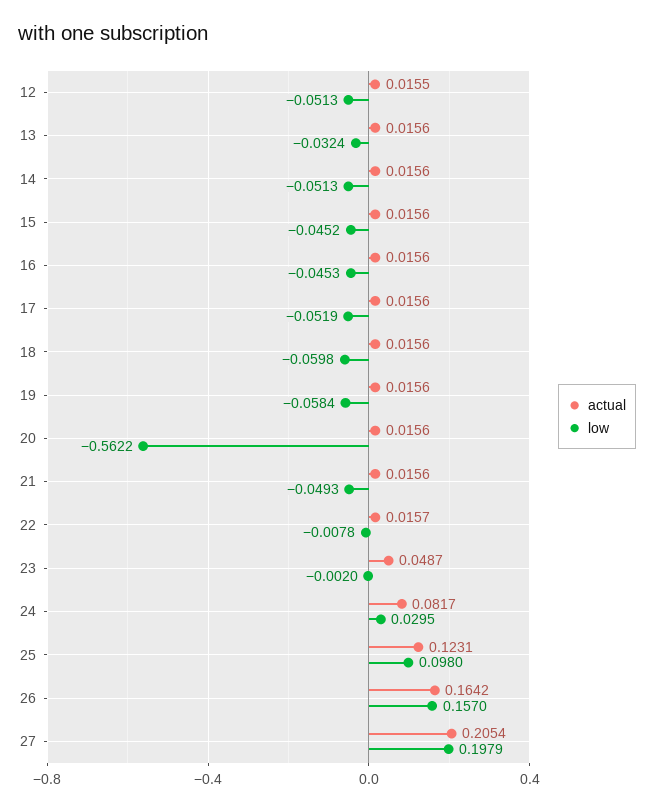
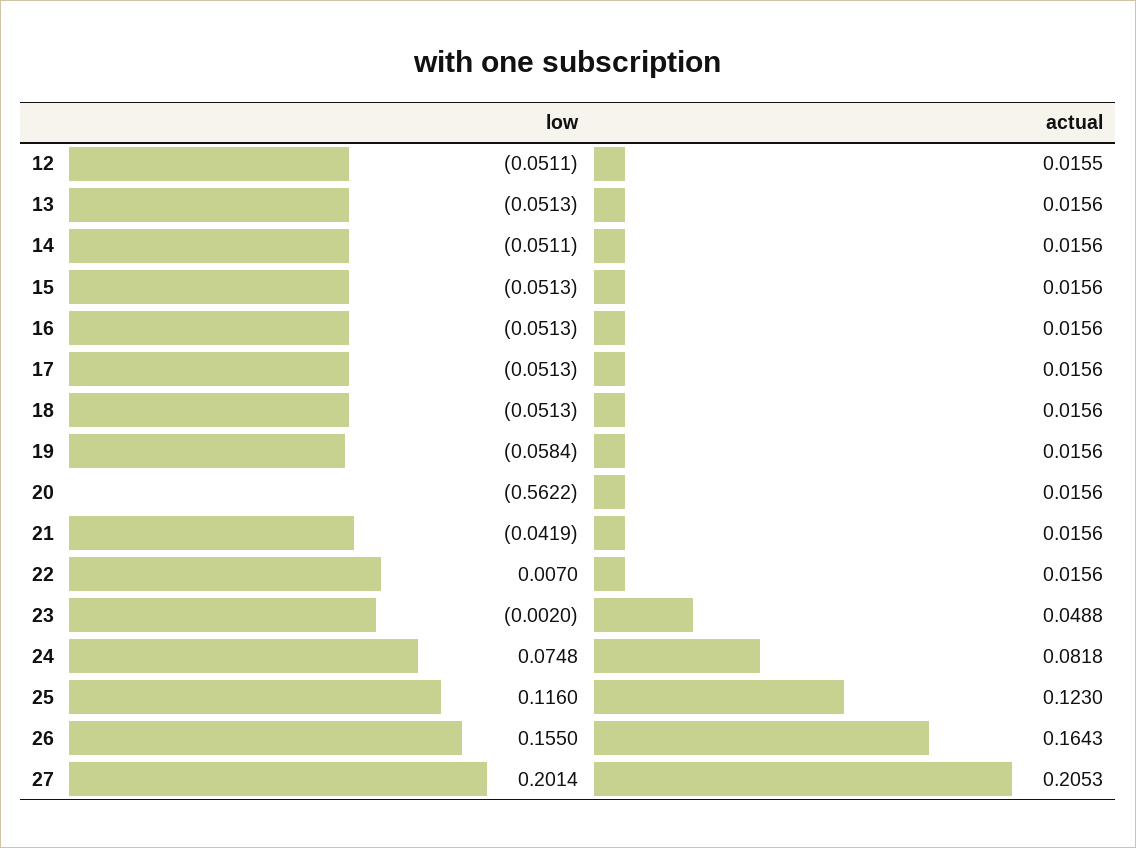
low, 12: -0.0513 -> -0.0511
low, 13: -0.0324 -> -0.0513
low, 14: -0.0513 -> -0.0511
low, 15: -0.0452 -> -0.0513
low, 16: -0.0453 -> -0.0513
low, 17: -0.0519 -> -0.0513
low, 18: -0.0598 -> -0.0513
low, 21: -0.0493 -> -0.0419
actual, 22: 0.0157 -> 0.0156
low, 22: -0.0078 -> 0.007
actual, 23: 0.0487 -> 0.0488
actual, 24: 0.0817 -> 0.0818
low, 24: 0.0295 -> 0.0748
actual, 25: 0.1231 -> 0.123
low, 25: 0.098 -> 0.116
actual, 26: 0.1642 -> 0.1643
low, 26: 0.157 -> 0.155
actual, 27: 0.2054 -> 0.2053
low, 27: 0.1979 -> 0.2014

